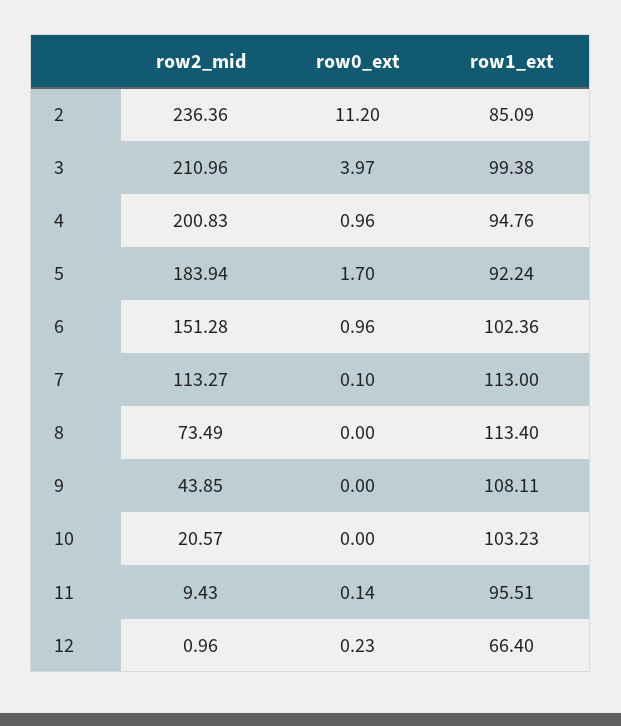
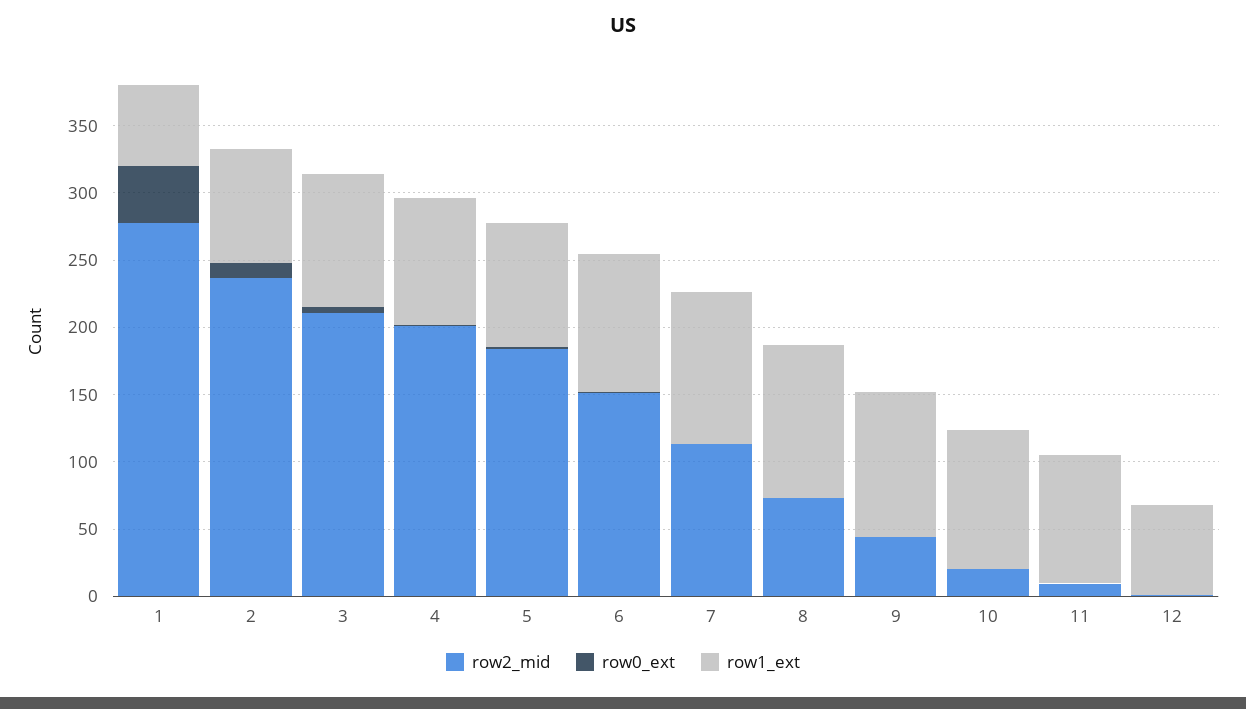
row2_mid, 1: none -> 280
row0_ext, 1: none -> 40
row1_ext, 1: none -> 60

